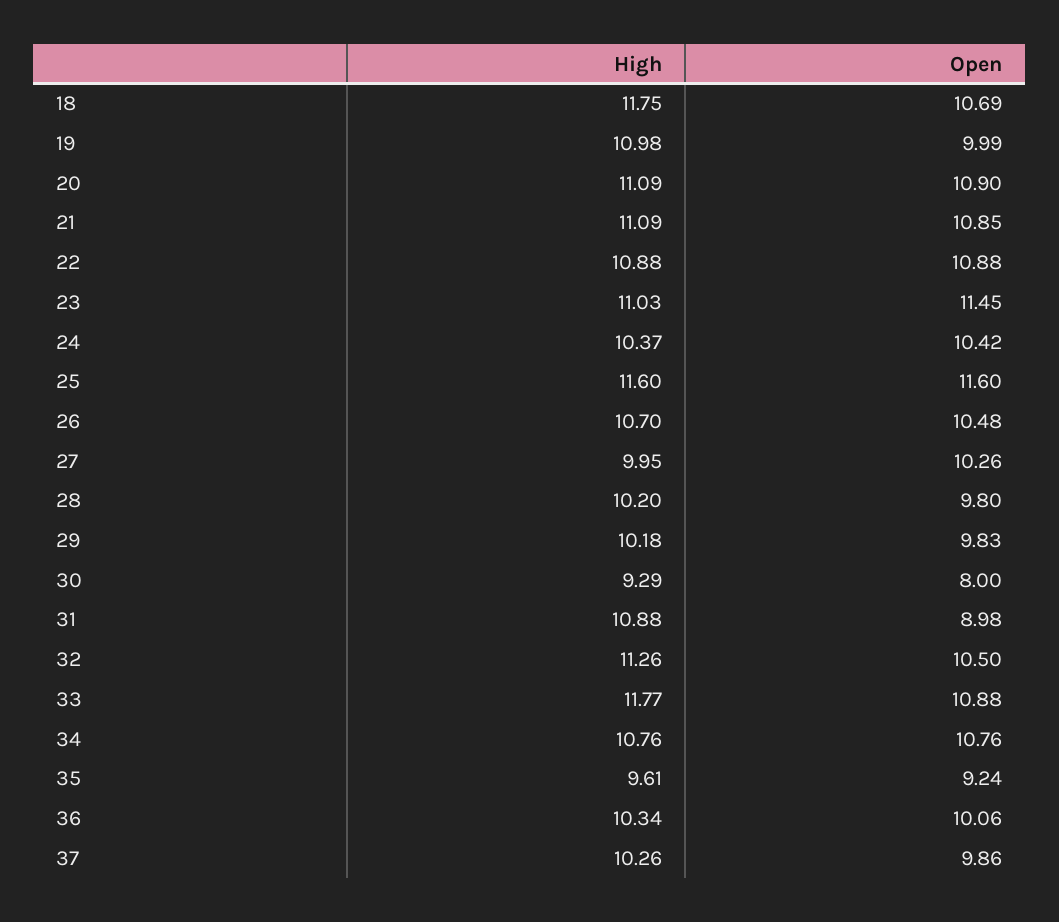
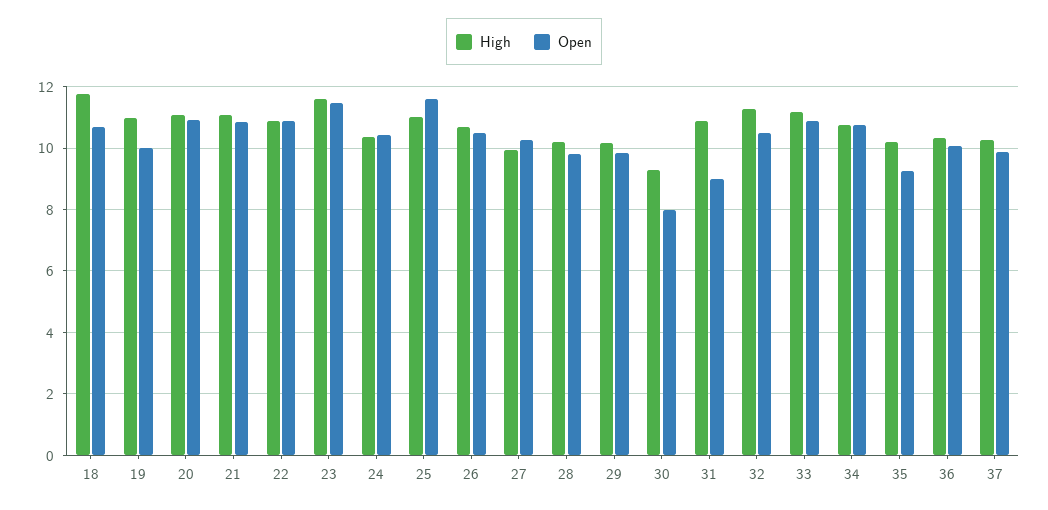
High, 23: 11.03 -> 11.6
High, 25: 11.6 -> 11
High, 33: 11.77 -> 11.2
High, 35: 9.61 -> 10.2

